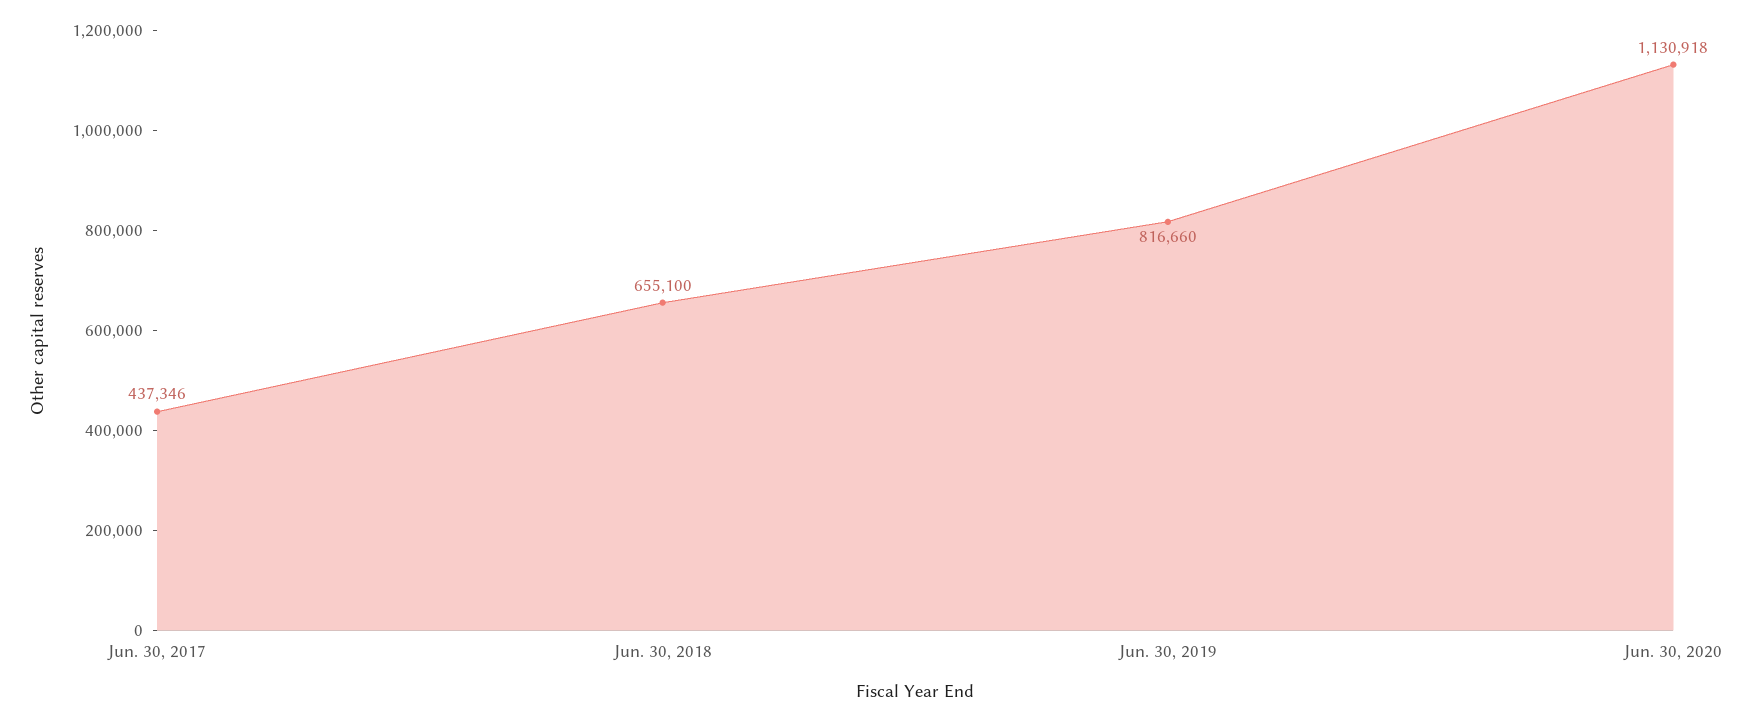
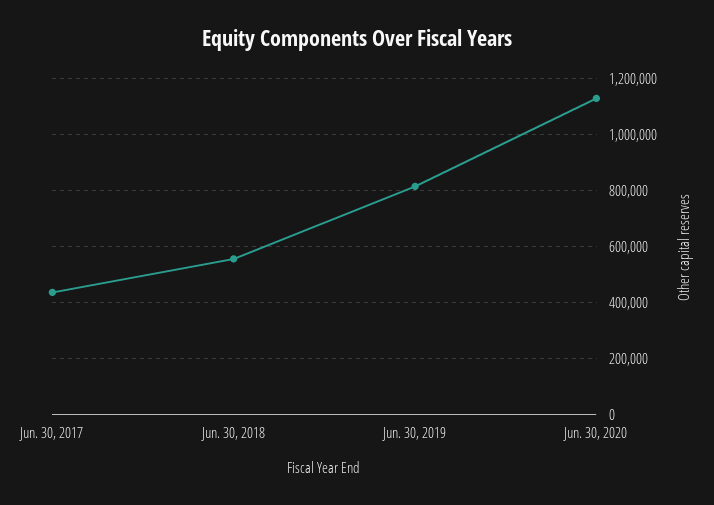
Jun. 30, 2018: 655100 -> 550000

